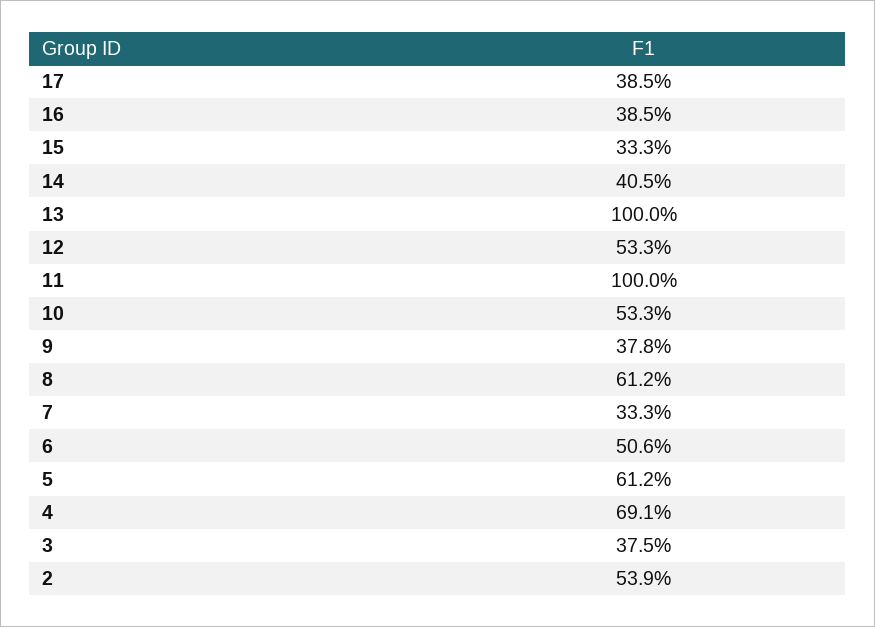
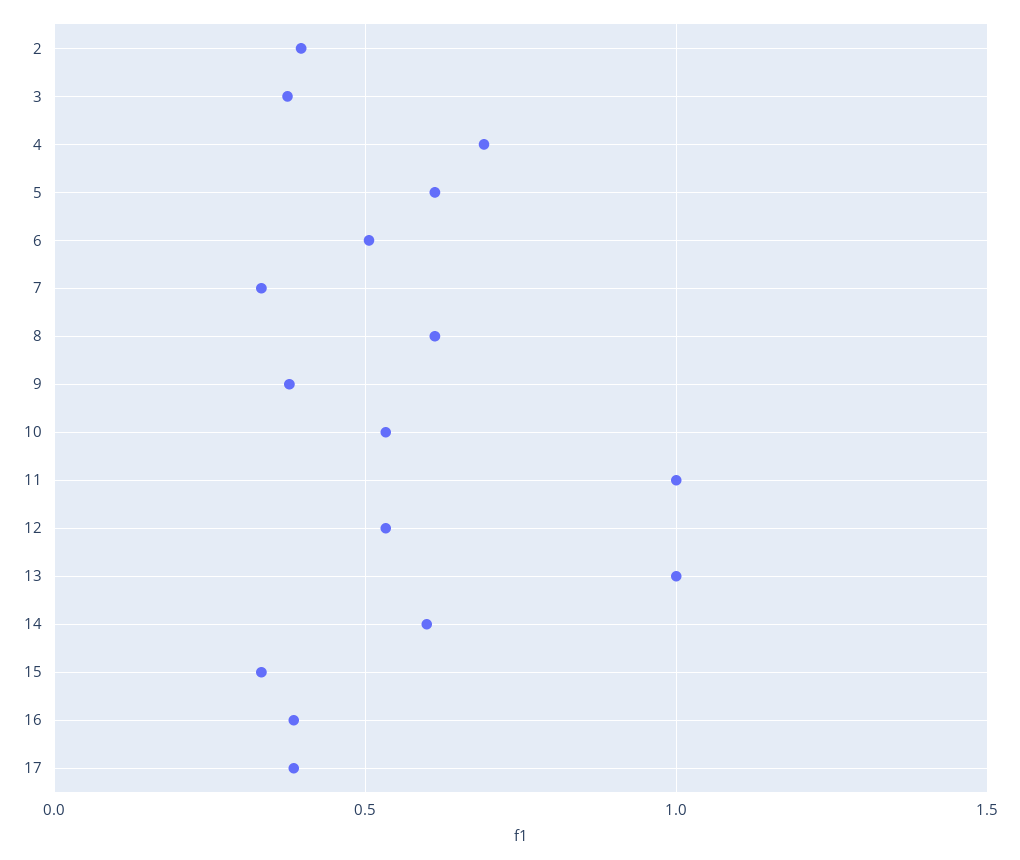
14: 0.405 -> 0.6
2: 0.539 -> 0.4

